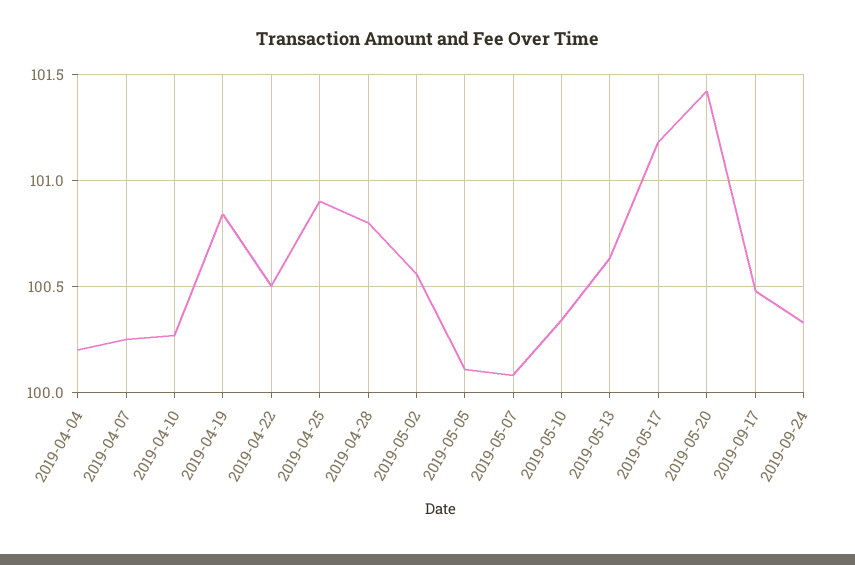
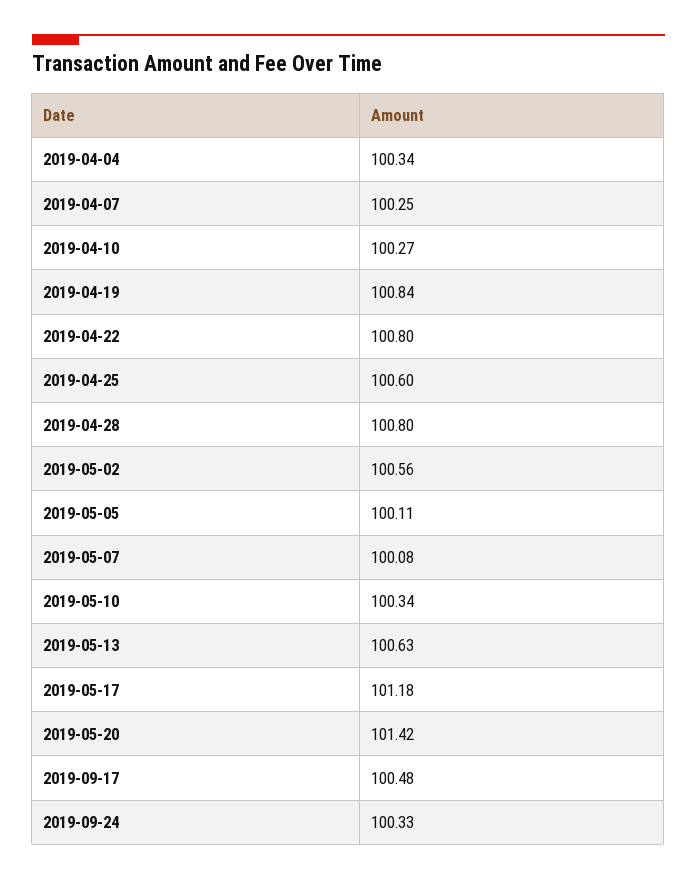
2019-04-04: 100.2 -> 100.34
2019-04-22: 100.5 -> 100.8
2019-04-25: 100.9 -> 100.6

